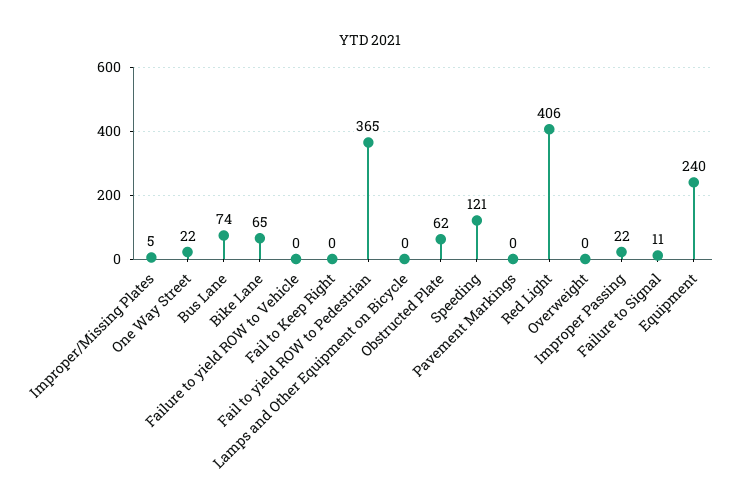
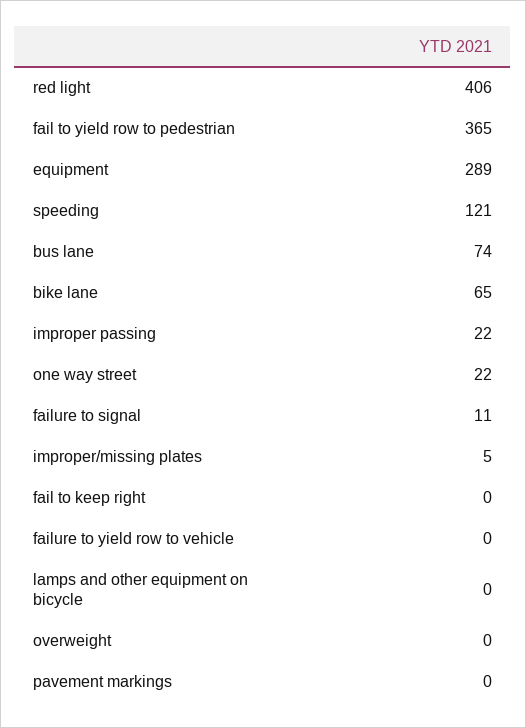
Obstructed Plate: 62 -> none
Equipment: 240 -> 289

